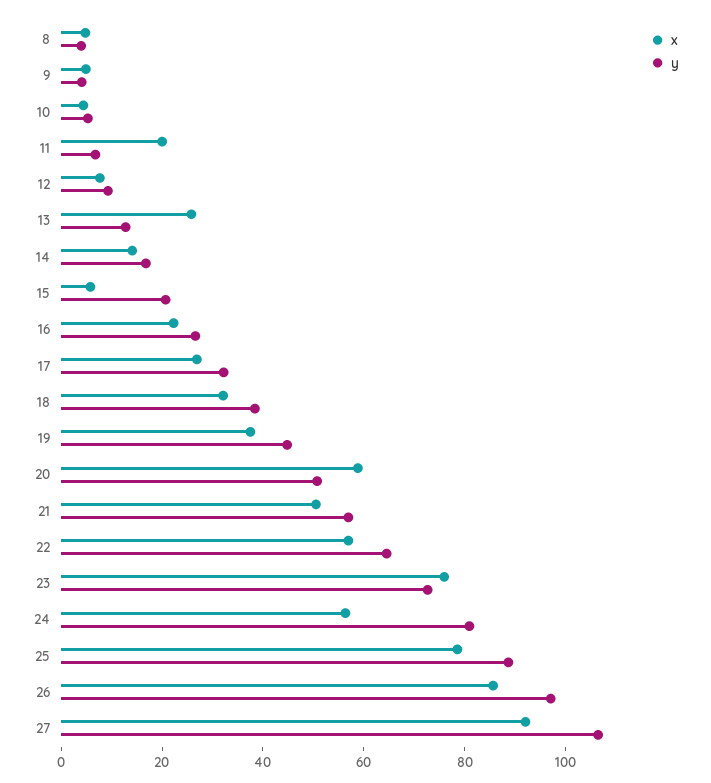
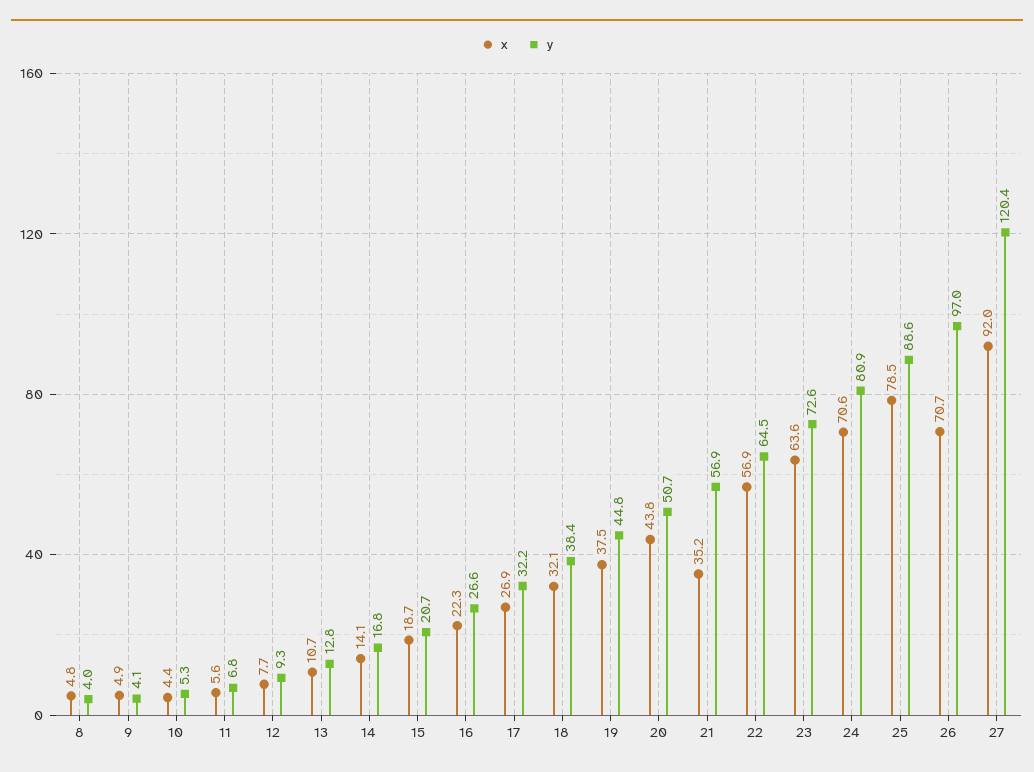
x, 11: 20 -> 5.6
x, 13: 25 -> 10.7
x, 15: 5 -> 18.7
x, 20: 60 -> 43.8
x, 21: 50 -> 35.2
x, 23: 75 -> 63.6
x, 24: 55 -> 70.6
x, 26: 85 -> 70.7
y, 27: 105 -> 120.4

